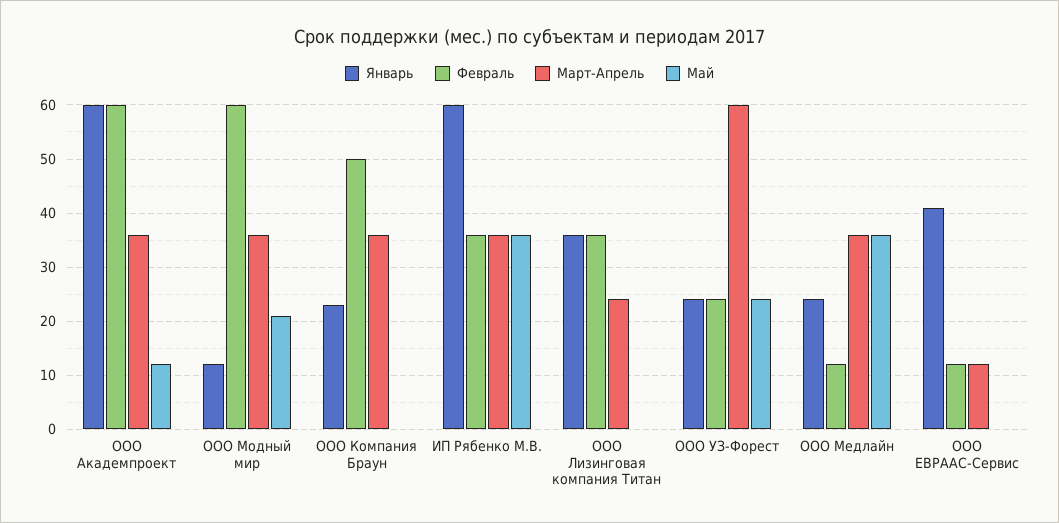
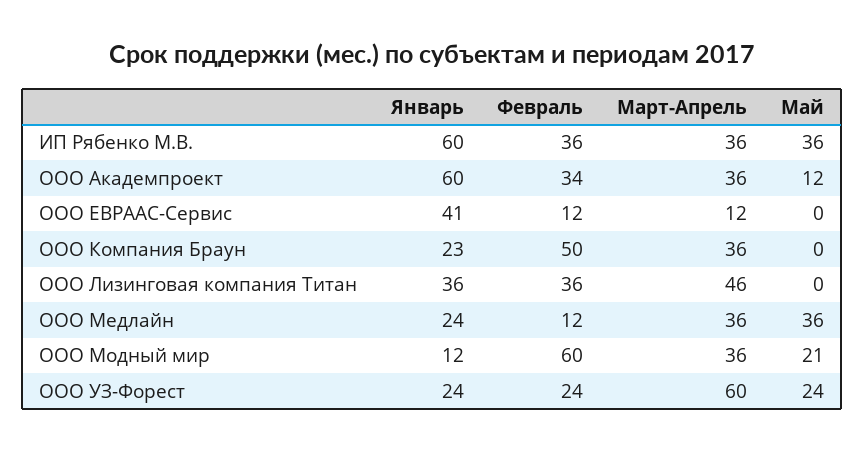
Февраль, ООО Академпроект: 60 -> 34
Март-Апрель, ООО Лизинговая компания Титан: 25 -> 46

